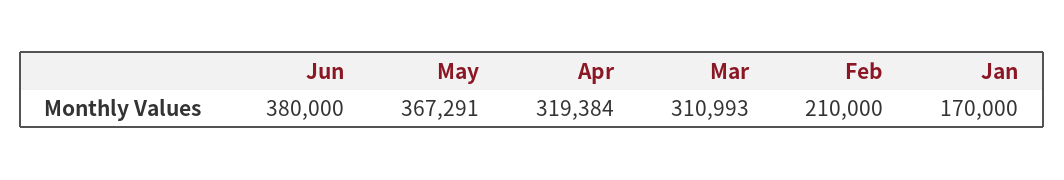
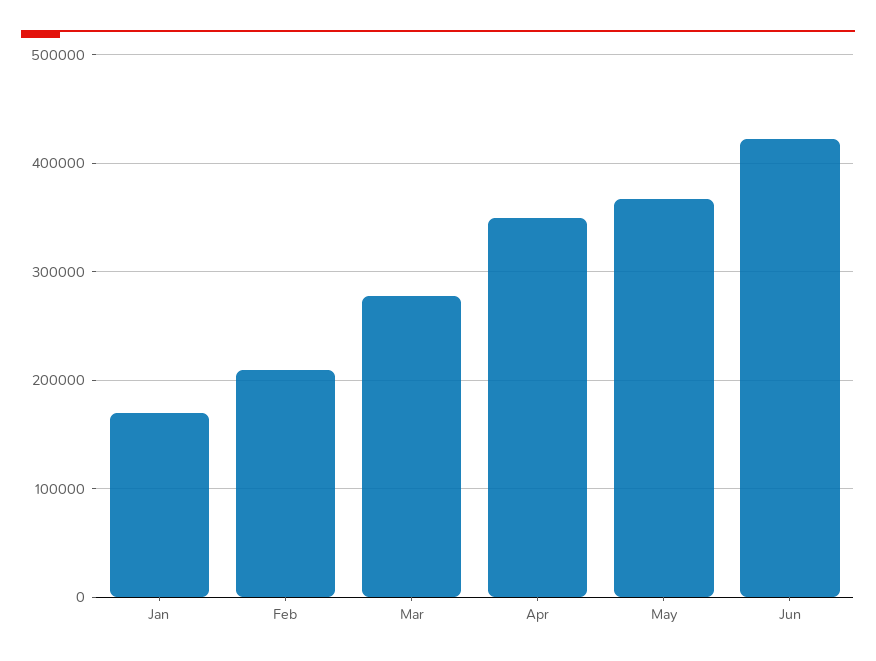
Jun: 380000 -> 420000
Apr: 319384 -> 350000
Mar: 310993 -> 280000

